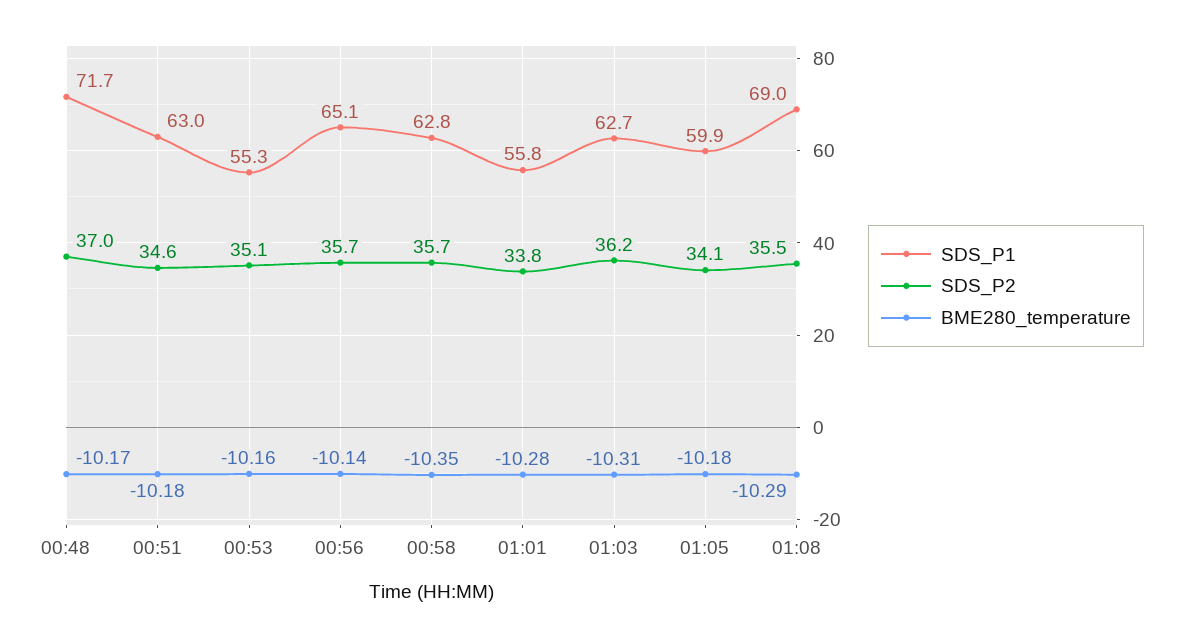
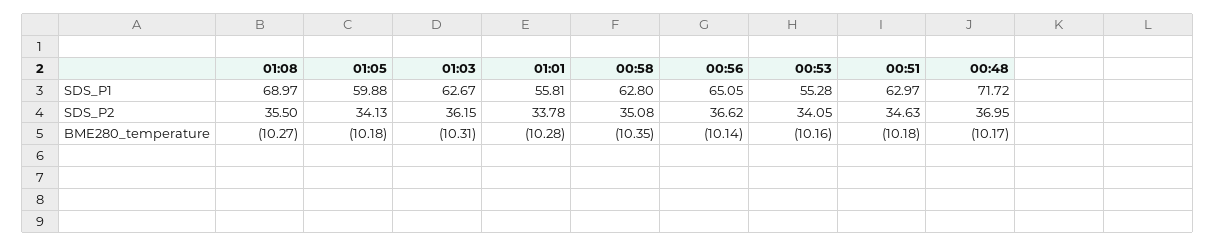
SDS_P2, 00:53: 35.1 -> 34.05
SDS_P2, 00:56: 35.7 -> 36.62
SDS_P2, 00:58: 35.7 -> 35.08
BME280_temperature, 01:08: -10.29 -> -10.27

